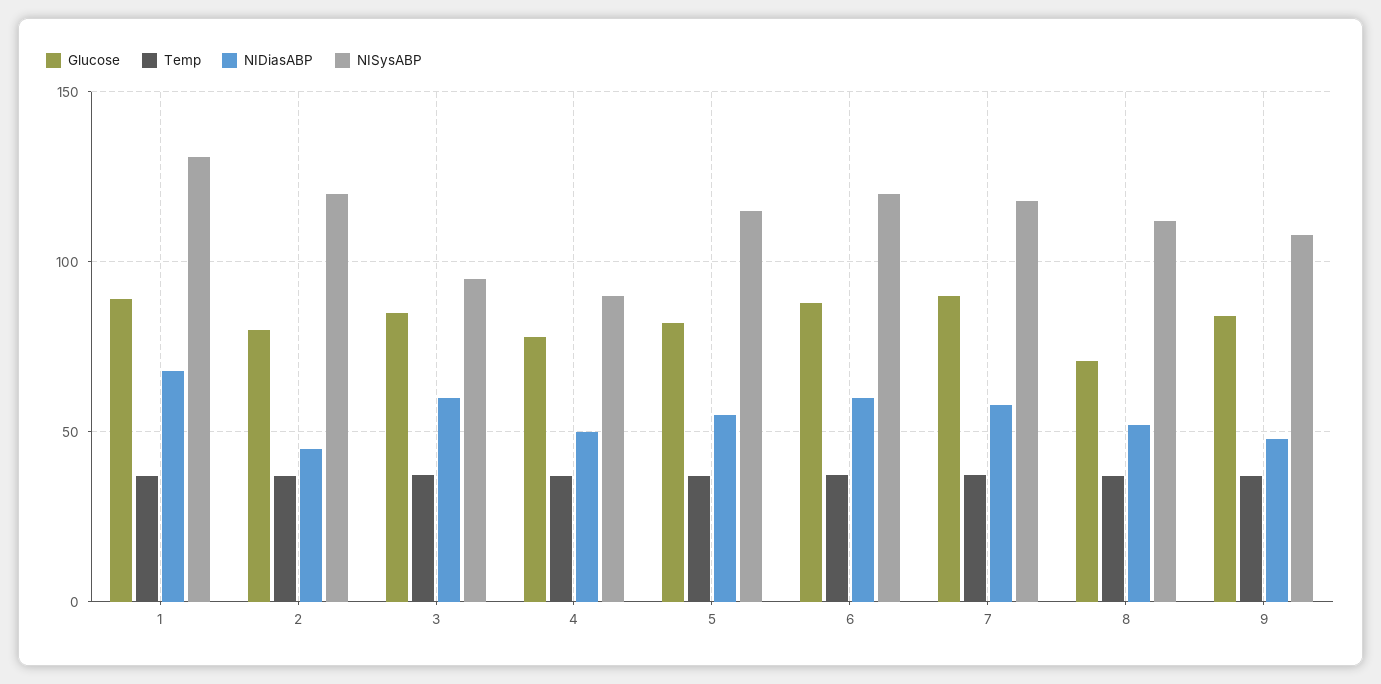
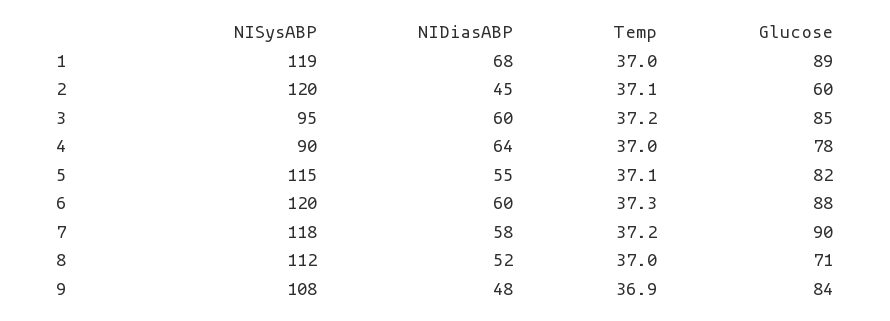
NISysABP, 1: 130 -> 119
Glucose, 2: 80 -> 60
NIDiasABP, 4: 50 -> 64

